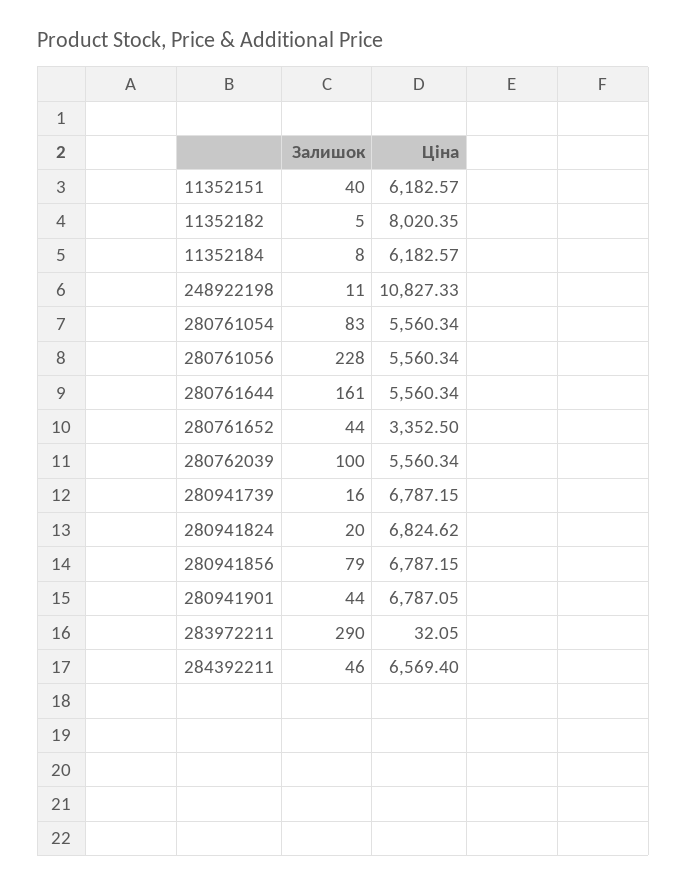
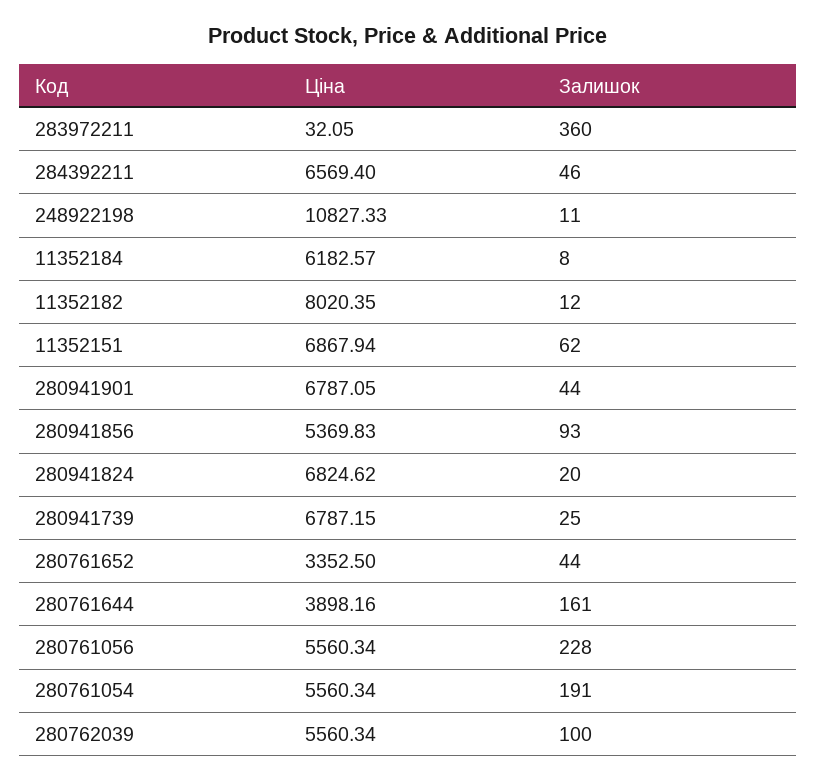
Залишок, 11352151: 40 -> 62
Ціна, 11352151: 6182.57 -> 6867.94
Залишок, 11352182: 5 -> 12
Залишок, 280761054: 83 -> 191
Ціна, 280761644: 5560.34 -> 3898.16
Залишок, 280941739: 16 -> 25
Залишок, 280941856: 79 -> 93
Ціна, 280941856: 6787.15 -> 5369.83
Залишок, 283972211: 290 -> 360

